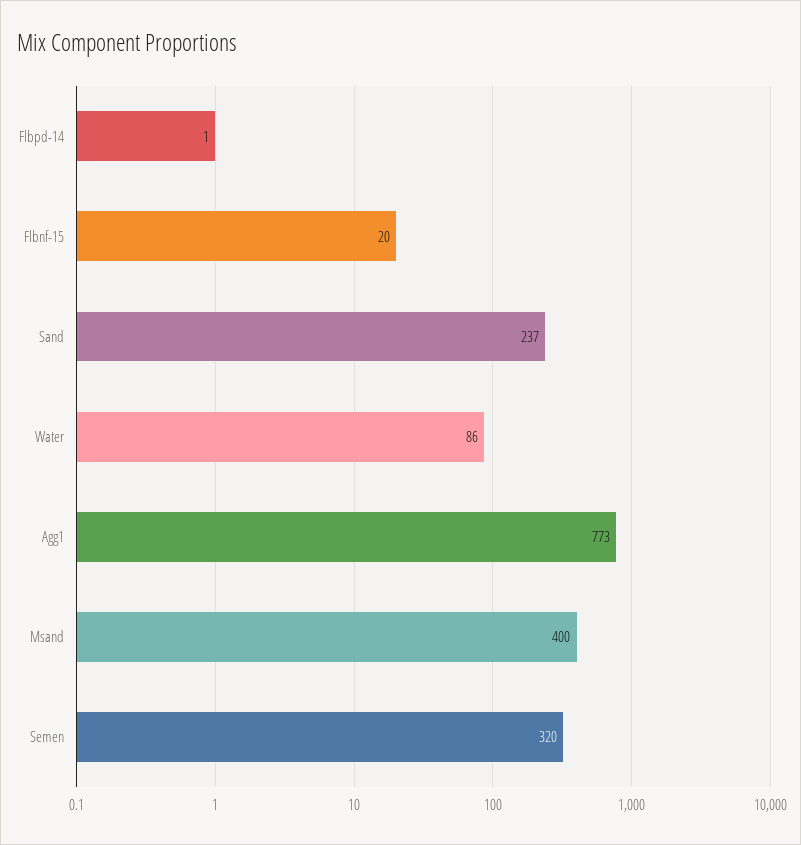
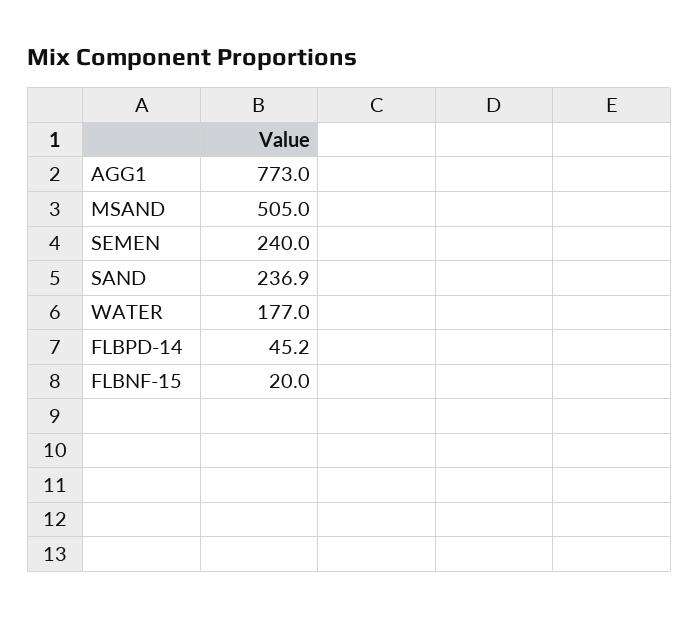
Flbpd-14: 1 -> 45.2
Water: 86 -> 177
Msand: 400 -> 505
Semen: 320 -> 240

